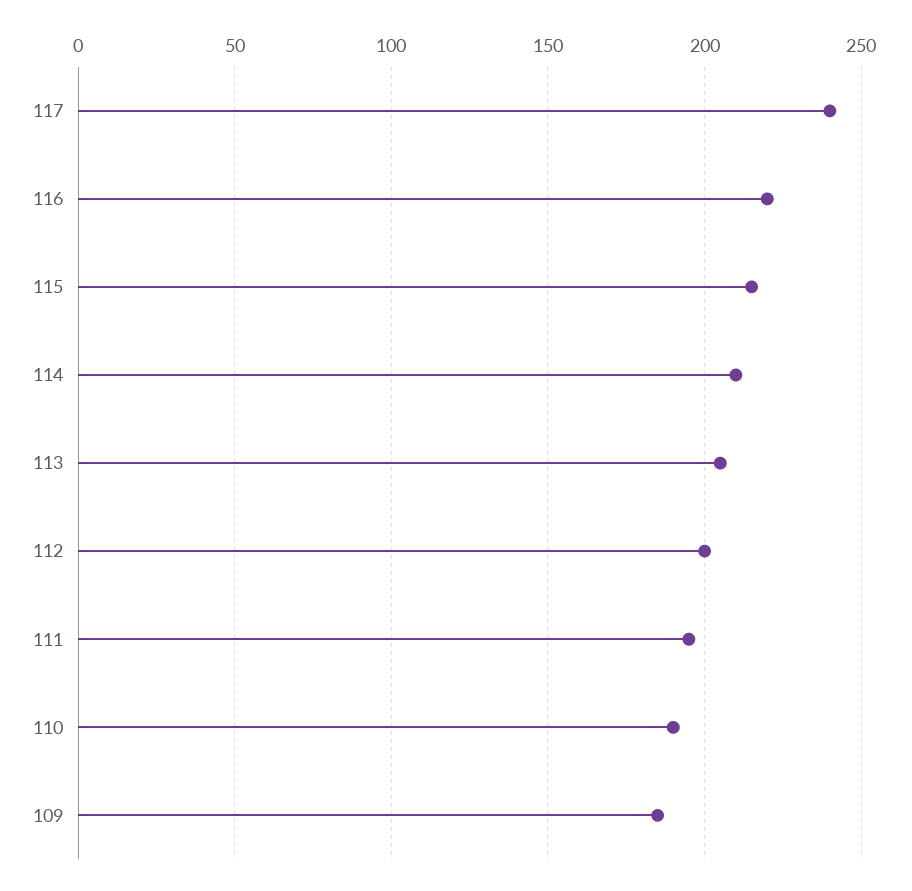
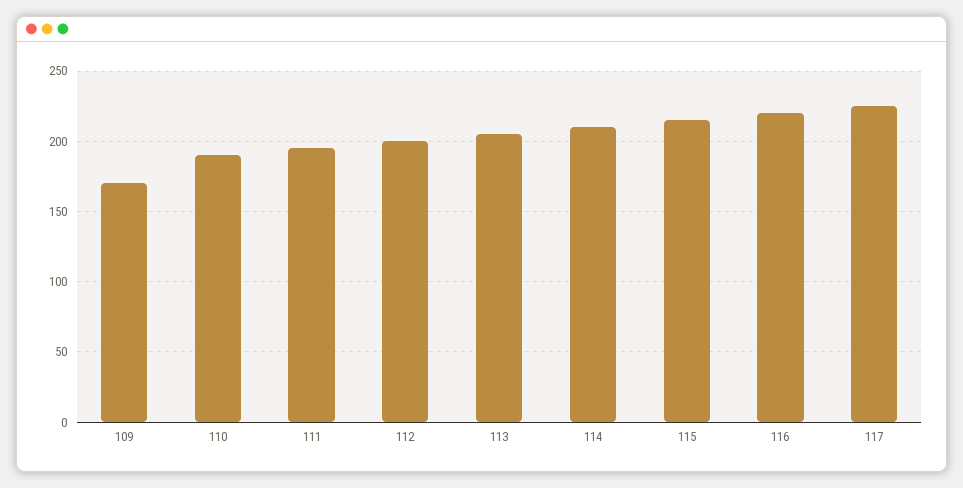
117: 240 -> 225
109: 185 -> 170

